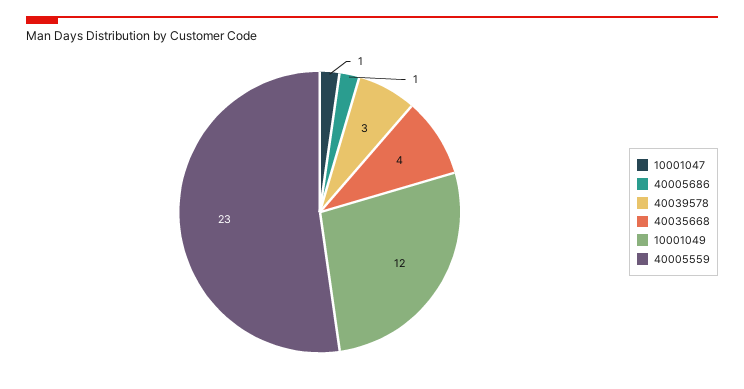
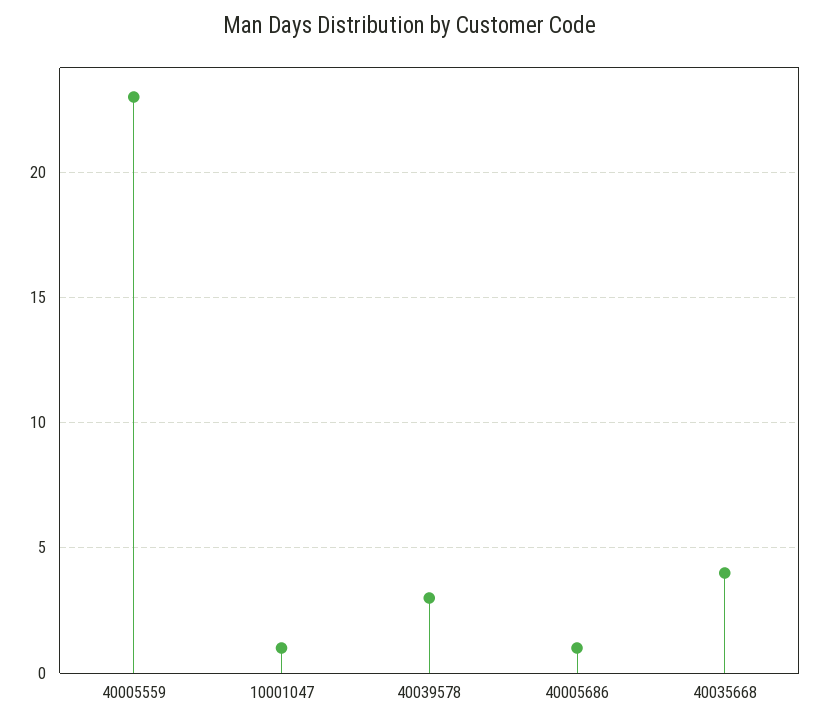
10001049: 12 -> none

